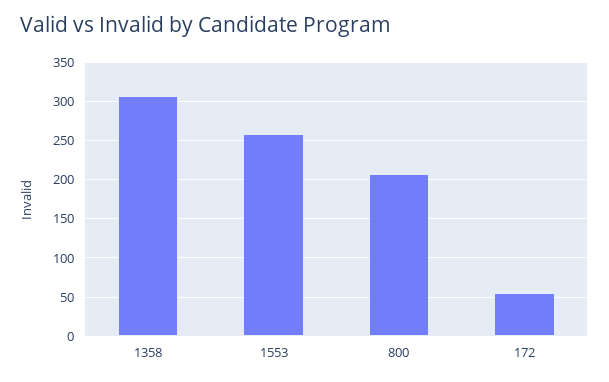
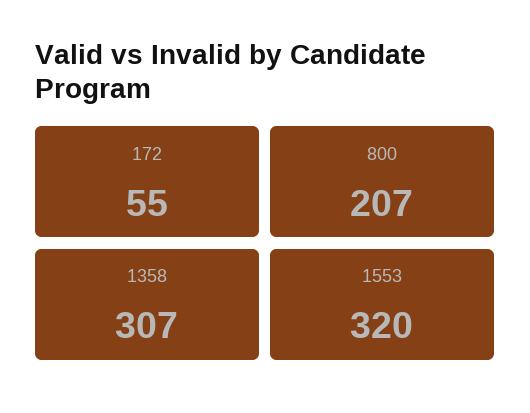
1553: 260 -> 320

